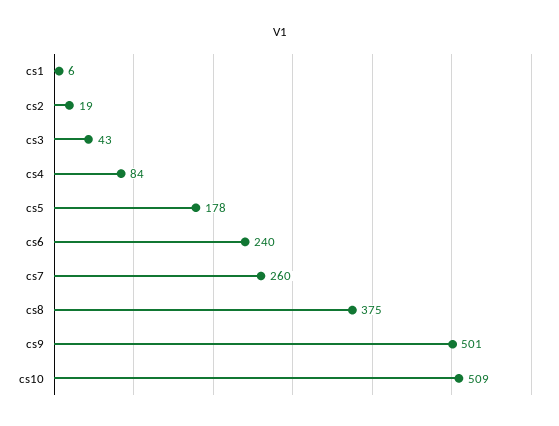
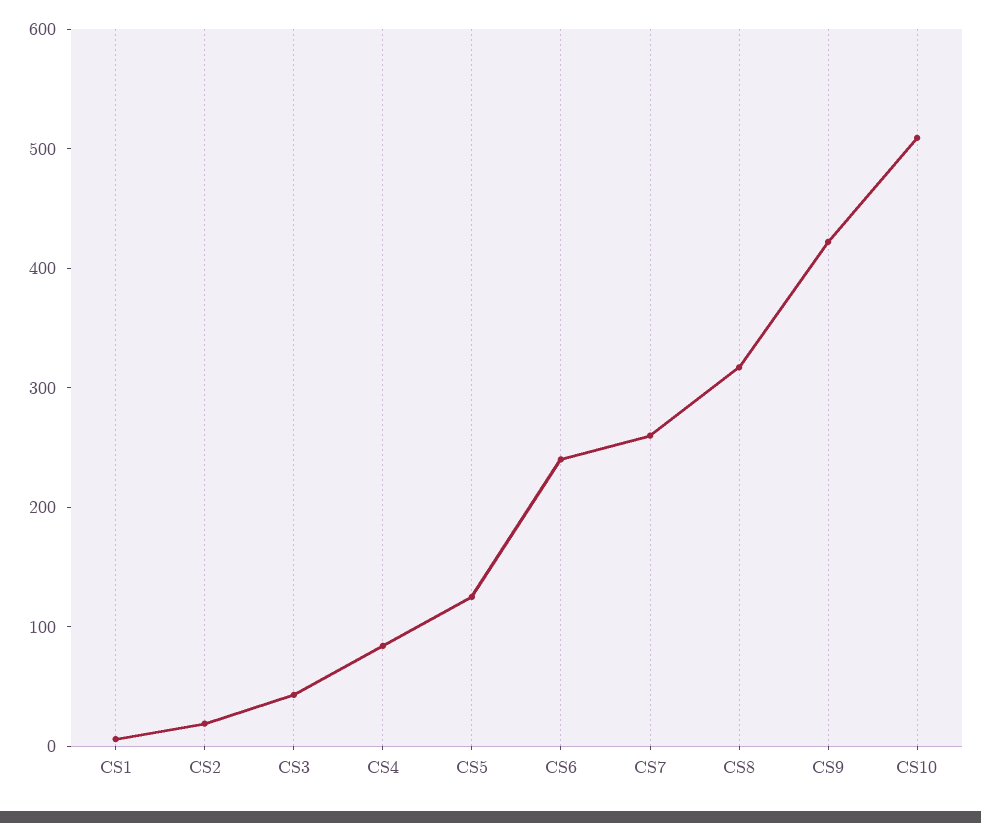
cs5: 178 -> 120
cs8: 375 -> 320
cs9: 501 -> 420

